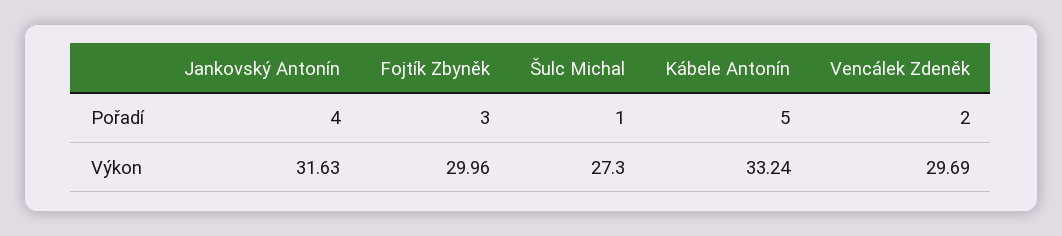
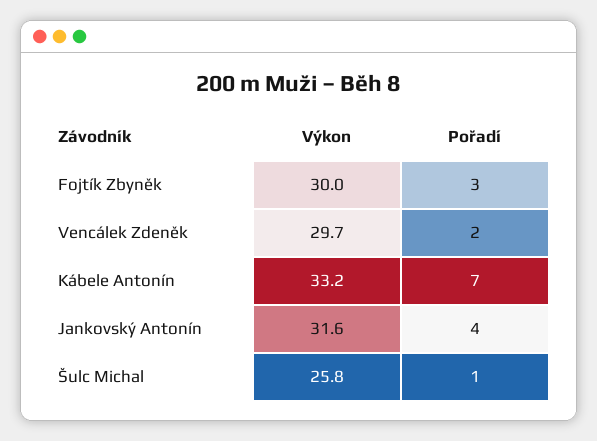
Kábele Antonín, Pořadí: 5 -> 7
Šulc Michal, Výkon: 27.3 -> 25.8

